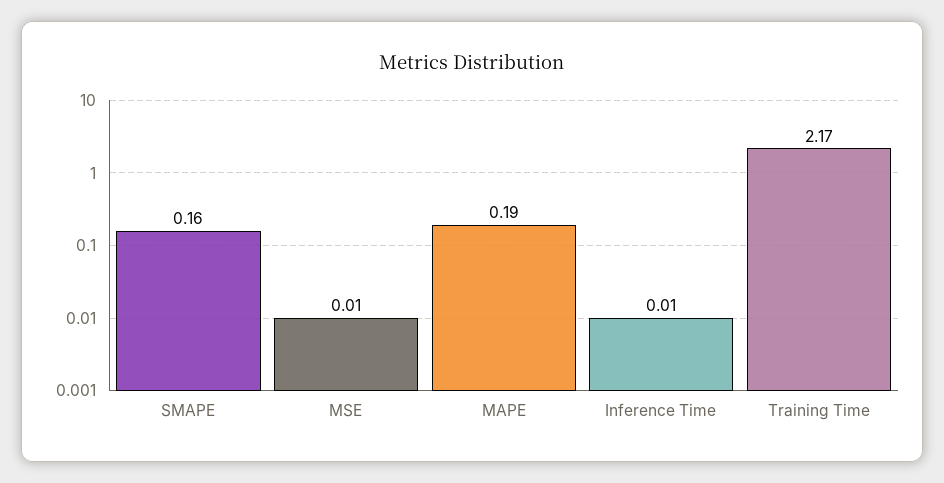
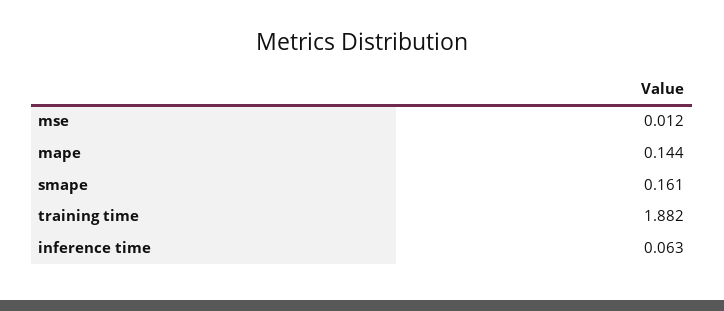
MAPE: 0.19 -> 0.144
Inference Time: 0.01 -> 0.063
Training Time: 2.17 -> 1.882

